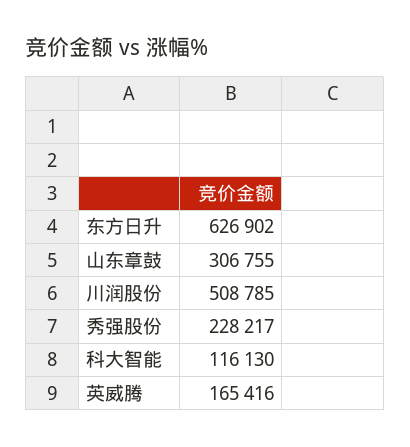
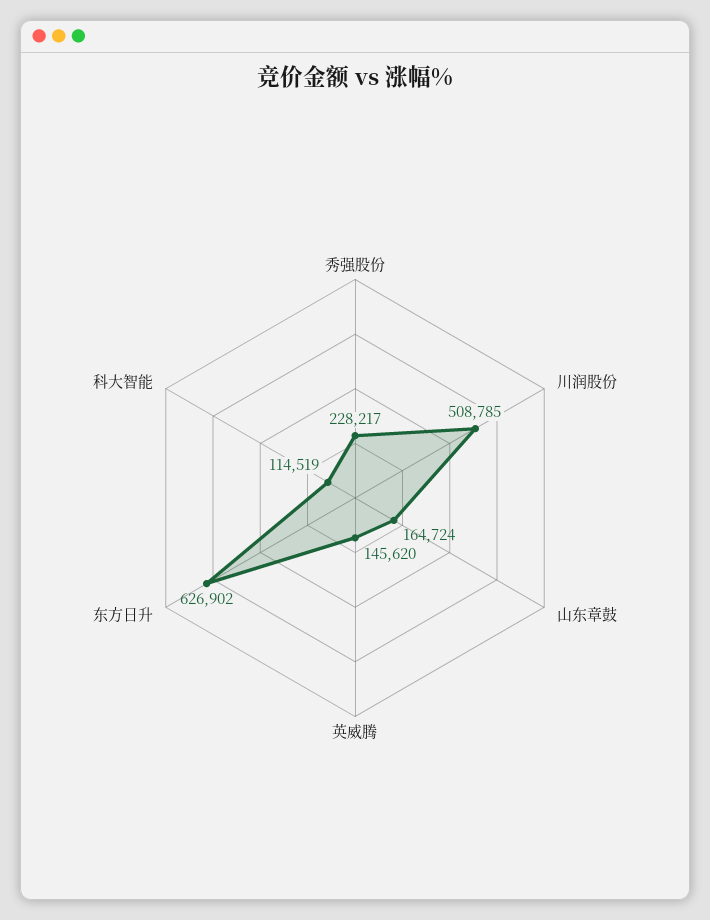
山东章鼓: 306755 -> 164724
科大智能: 116130 -> 114519
英威腾: 165416 -> 145620

